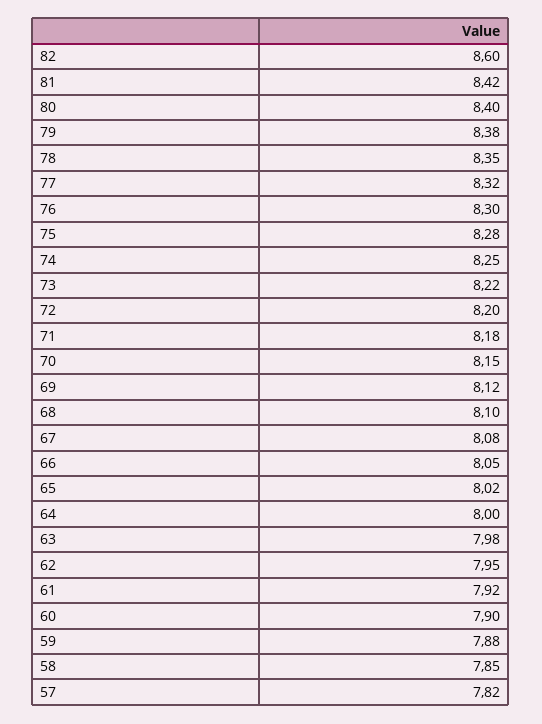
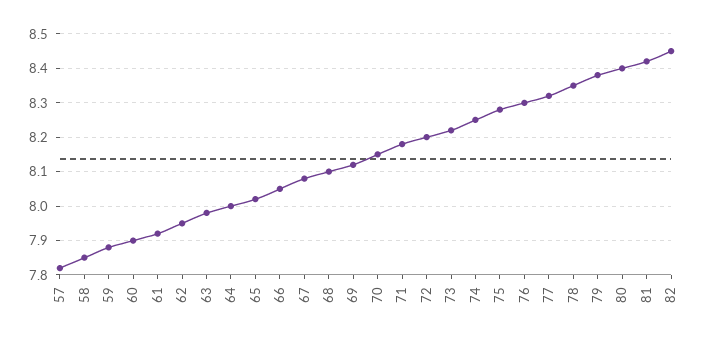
82: 8.6 -> 8.45

